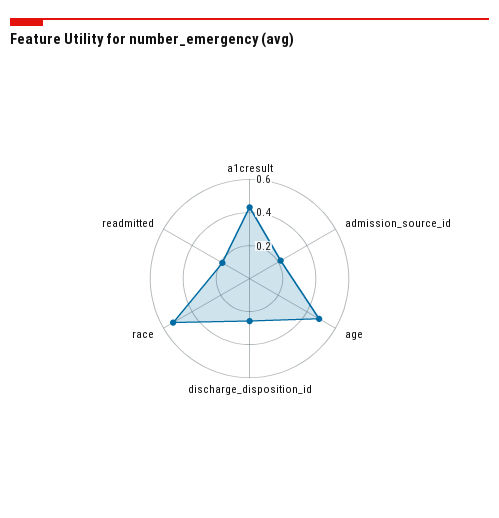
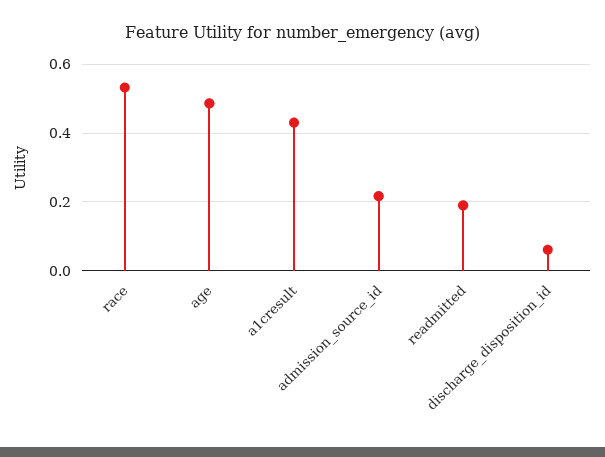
discharge_disposition_id: 0.25 -> 0.06

